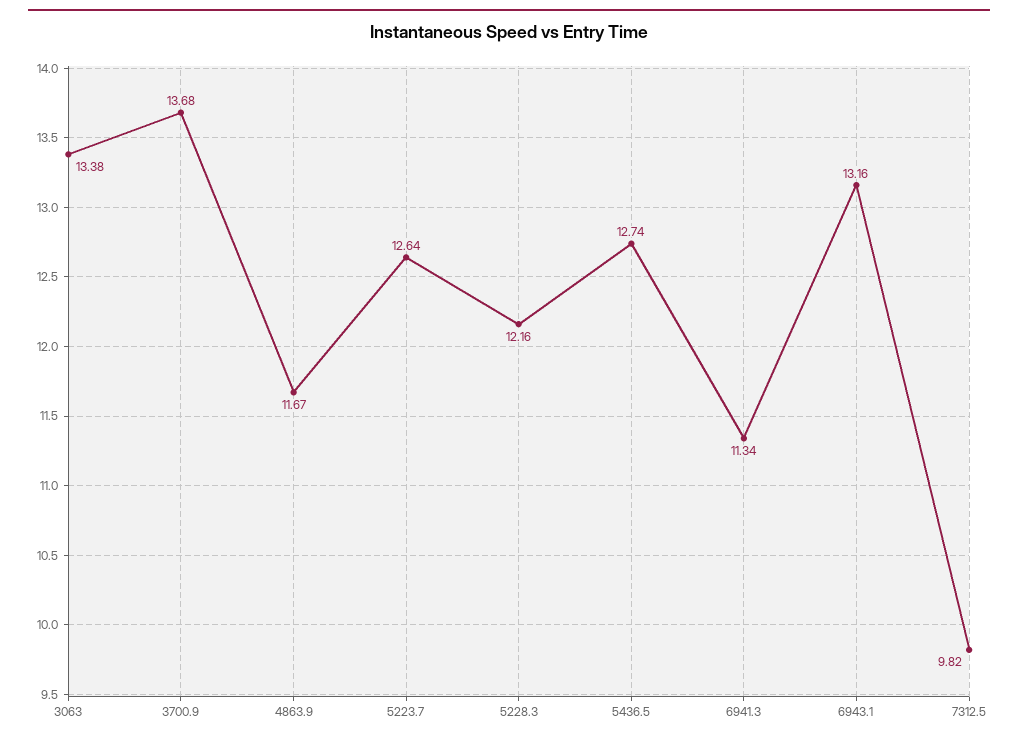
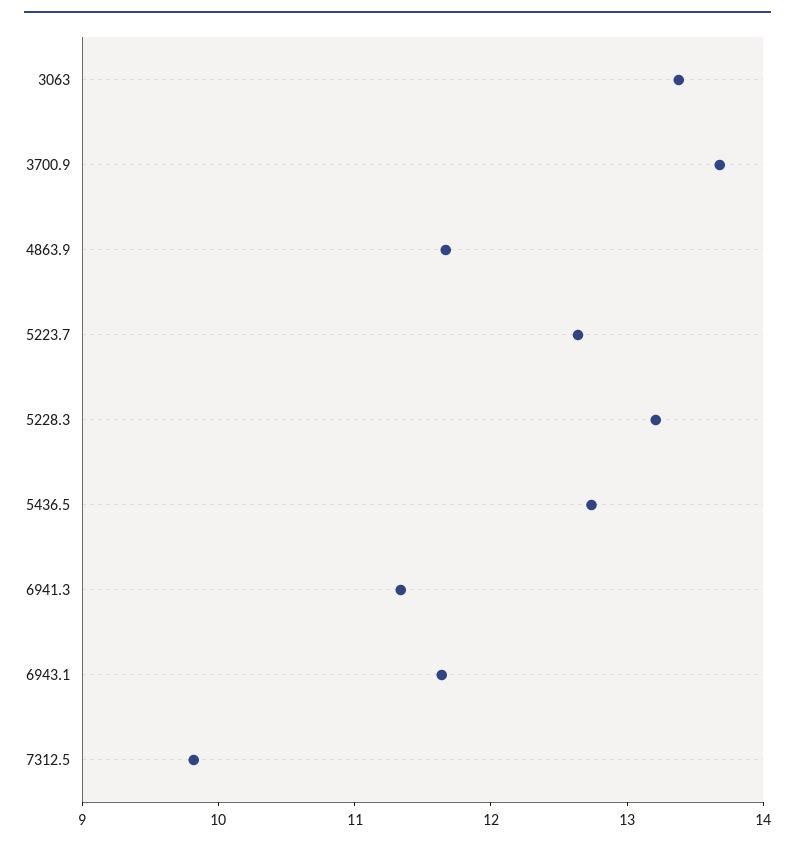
5228.3: 12.16 -> 13.2
6943.1: 13.16 -> 11.6

